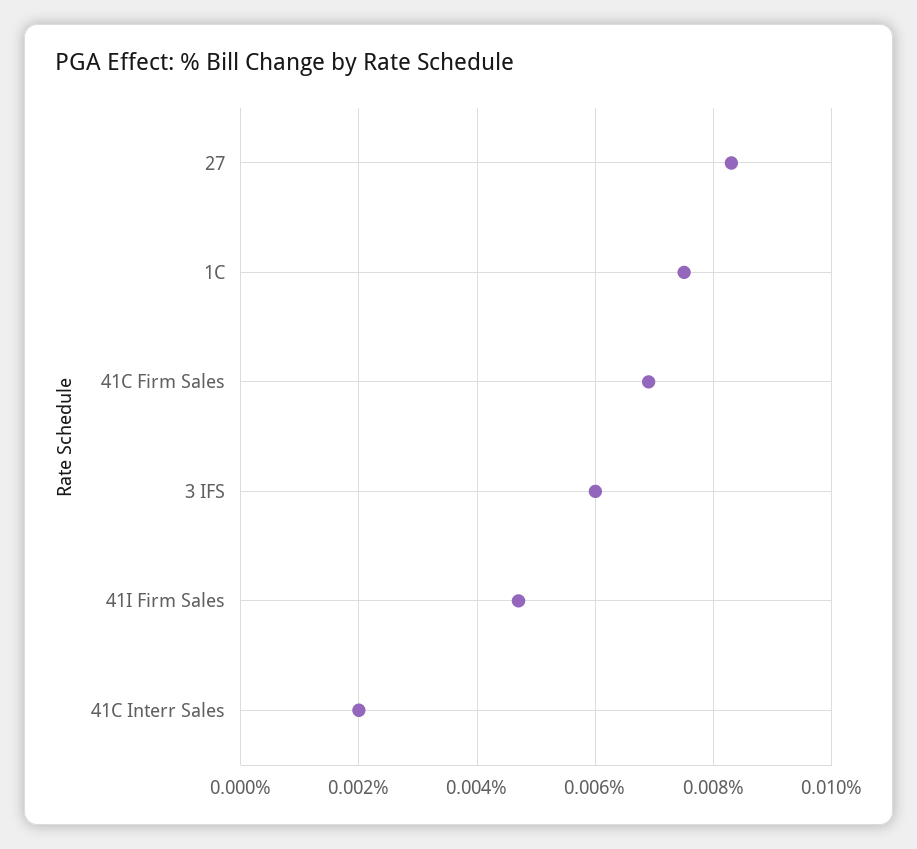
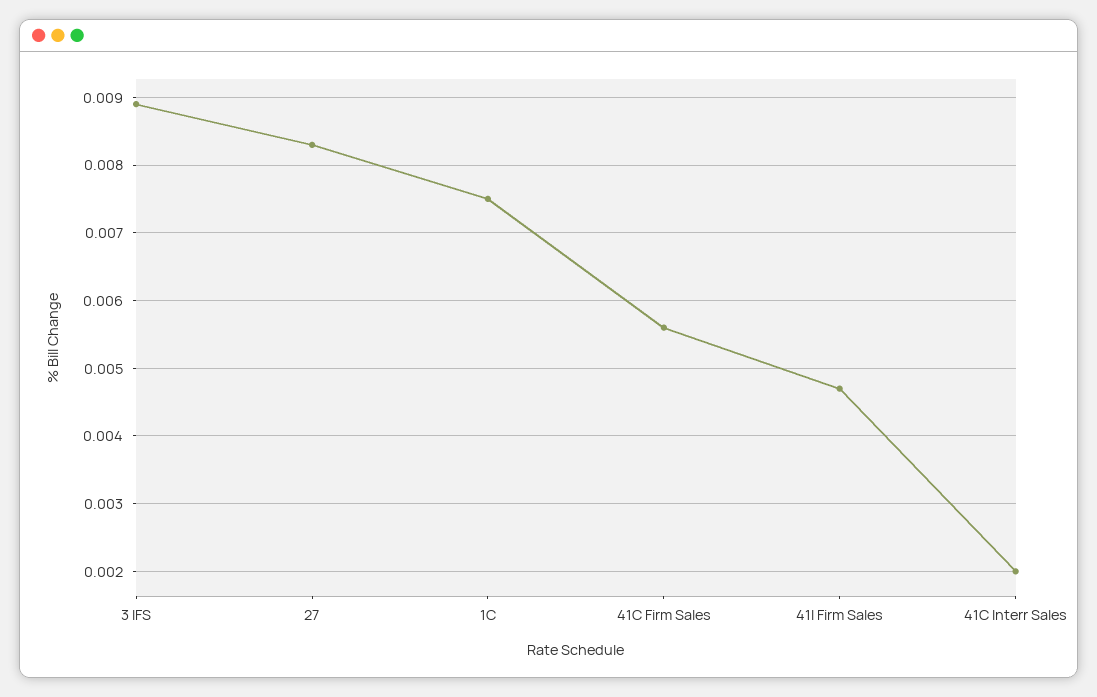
41C Firm Sales: 0.007 -> 0.0056
3 IFS: 0.006 -> 0.0089

